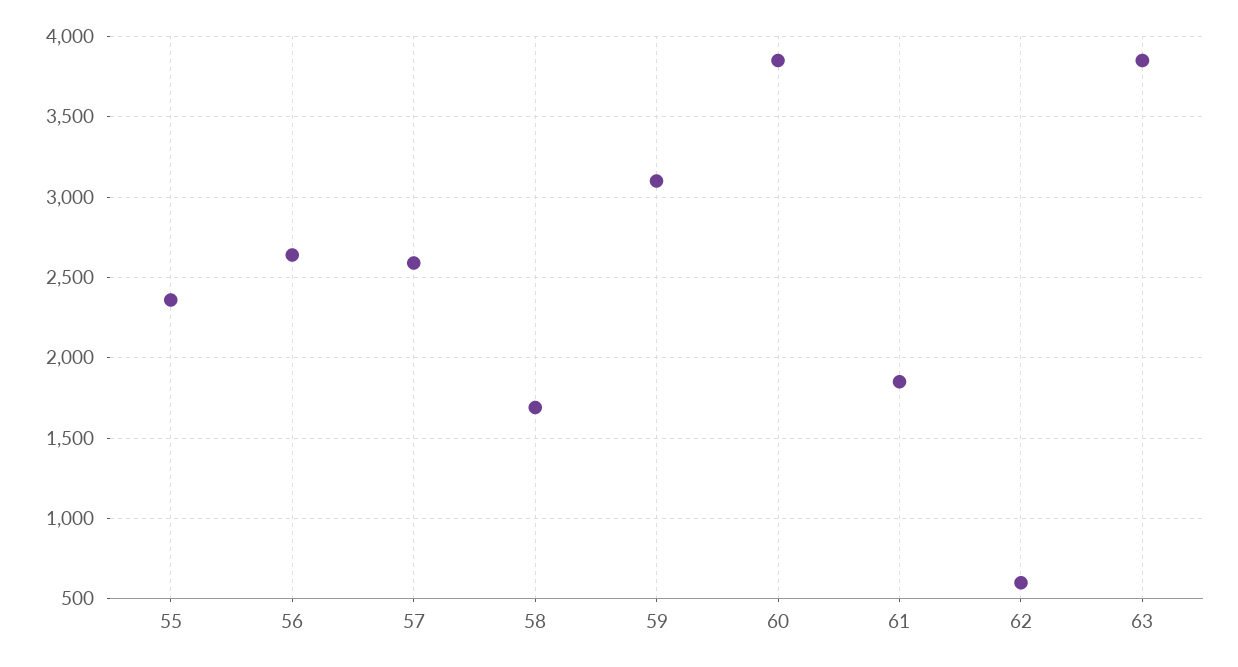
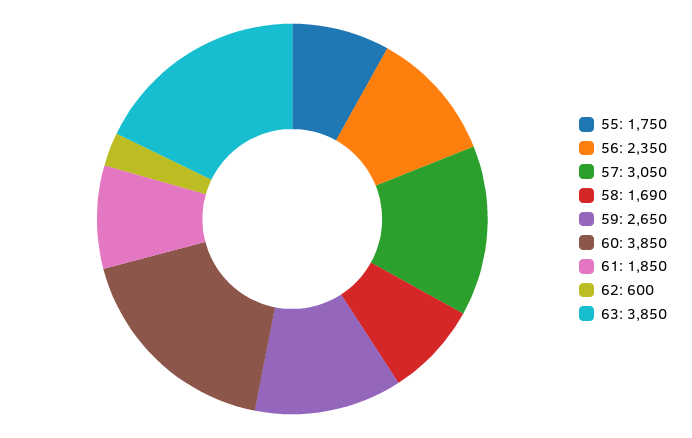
55: 2350 -> 1750
56: 2650 -> 2350
57: 2600 -> 3050
59: 3100 -> 2650

